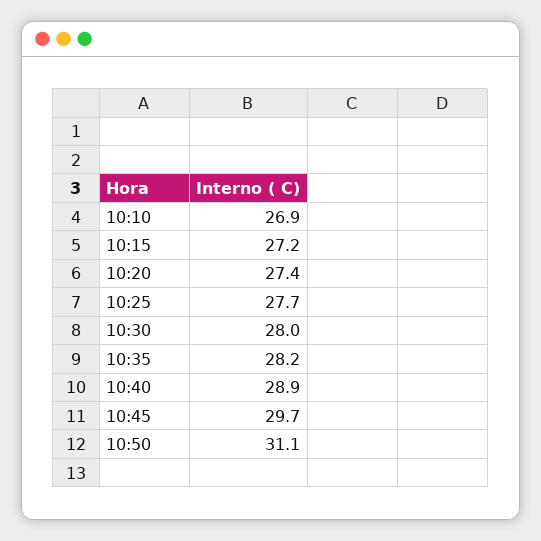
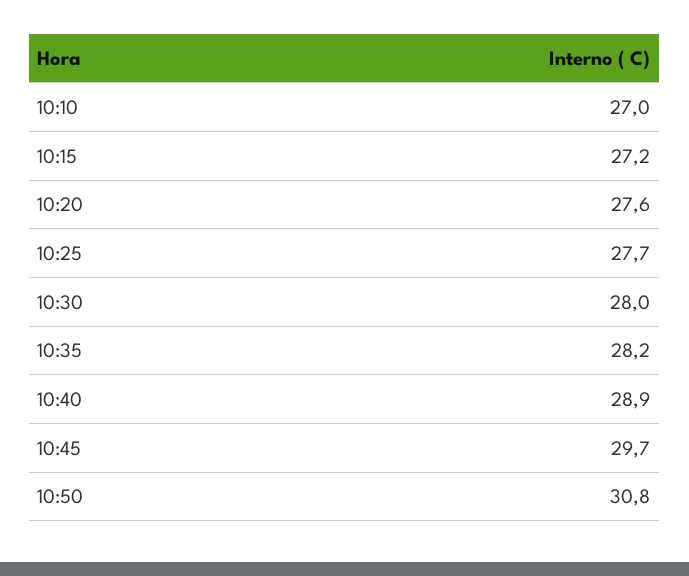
10:10: 26.9 -> 27
10:20: 27.4 -> 27.6
10:50: 31.1 -> 30.8

